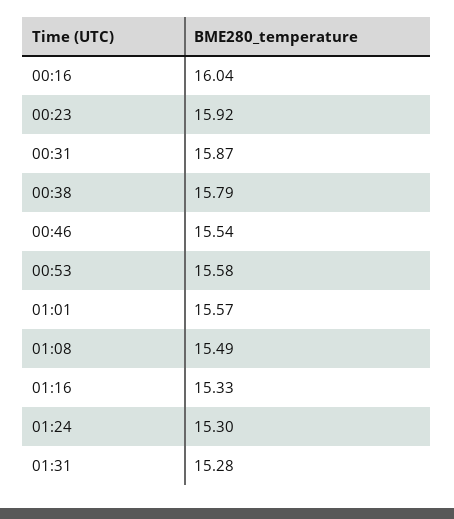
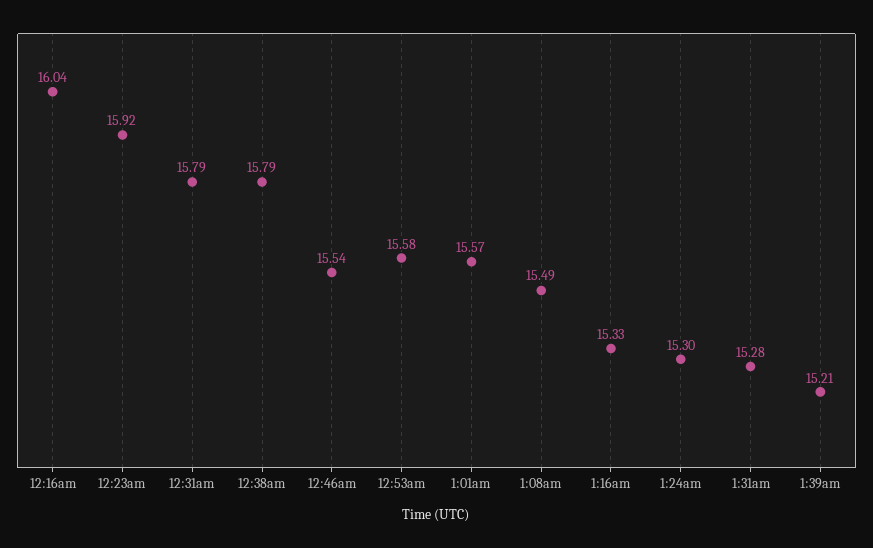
00:31: 15.87 -> 15.79
1:39am: none -> 15.21

